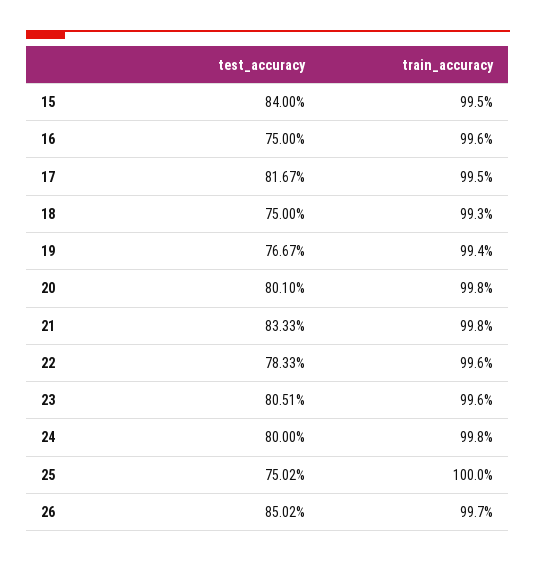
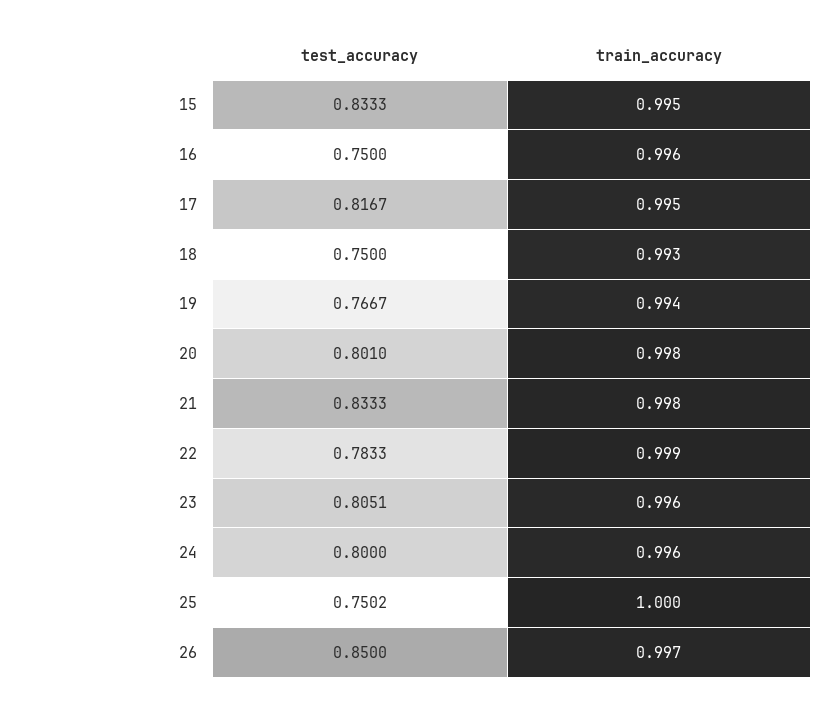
test_accuracy, 15: 0.84 -> 0.8333
train_accuracy, 22: 0.996 -> 0.999
train_accuracy, 24: 0.998 -> 0.996
test_accuracy, 26: 0.8502 -> 0.85

